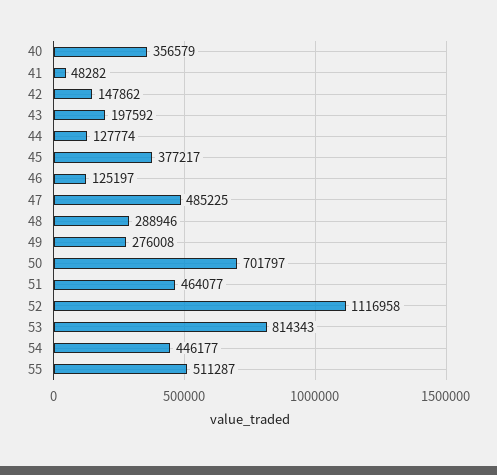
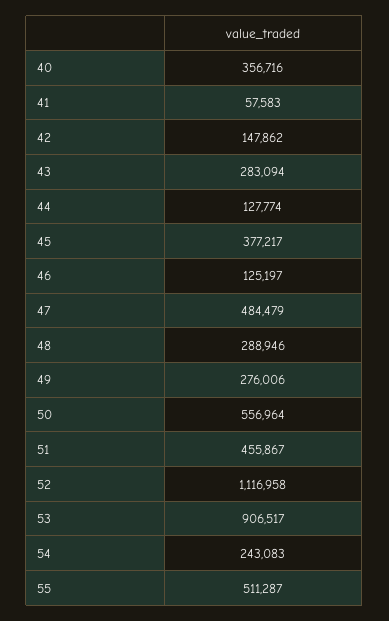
40: 356579 -> 356716
41: 48282 -> 57583
43: 197592 -> 283094
47: 485225 -> 484479
49: 276008 -> 276006
50: 701797 -> 556964
51: 464077 -> 455867
53: 814343 -> 906517
54: 446177 -> 243083

